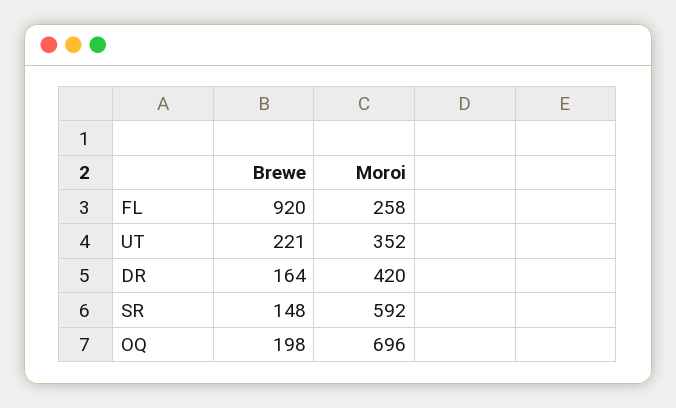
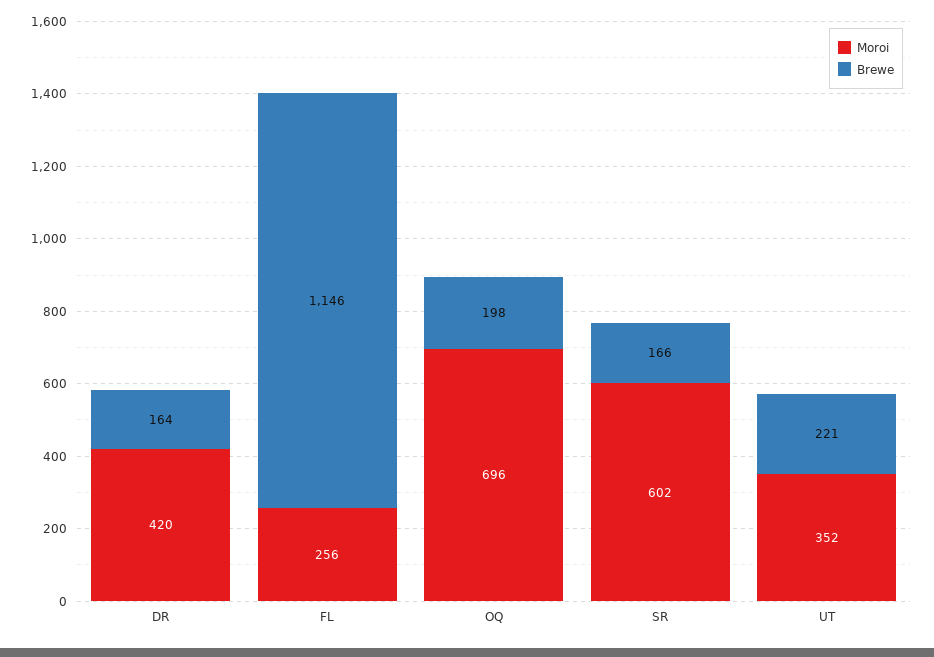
Brewe, FL: 920 -> 1146
Moroi, FL: 258 -> 256
Brewe, SR: 148 -> 166
Moroi, SR: 592 -> 602

